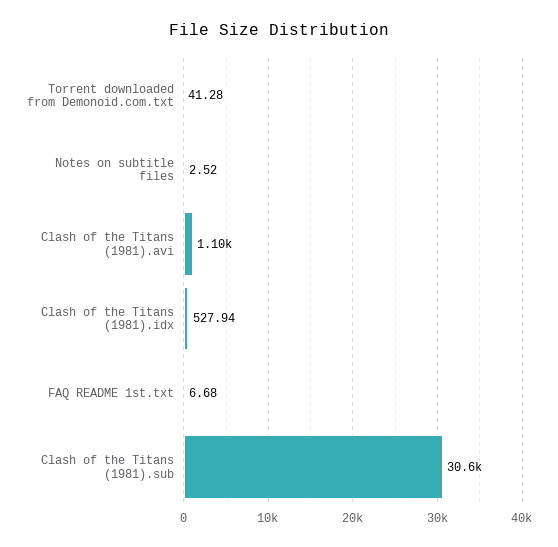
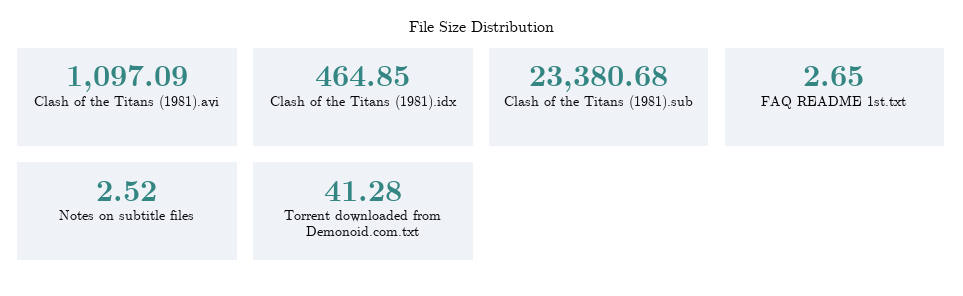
Clash of the Titans (1981).idx: 527.94 -> 464.85
FAQ README 1st.txt: 6.68 -> 2.65
Clash of the Titans (1981).sub: 30600 -> 23380.68

